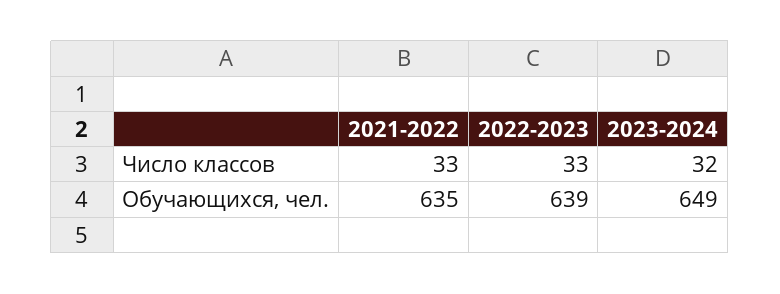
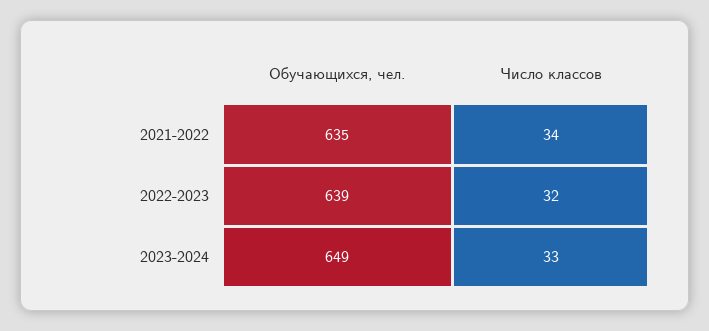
2021-2022, Число классов: 33 -> 34
2022-2023, Число классов: 33 -> 32
2023-2024, Число классов: 32 -> 33

